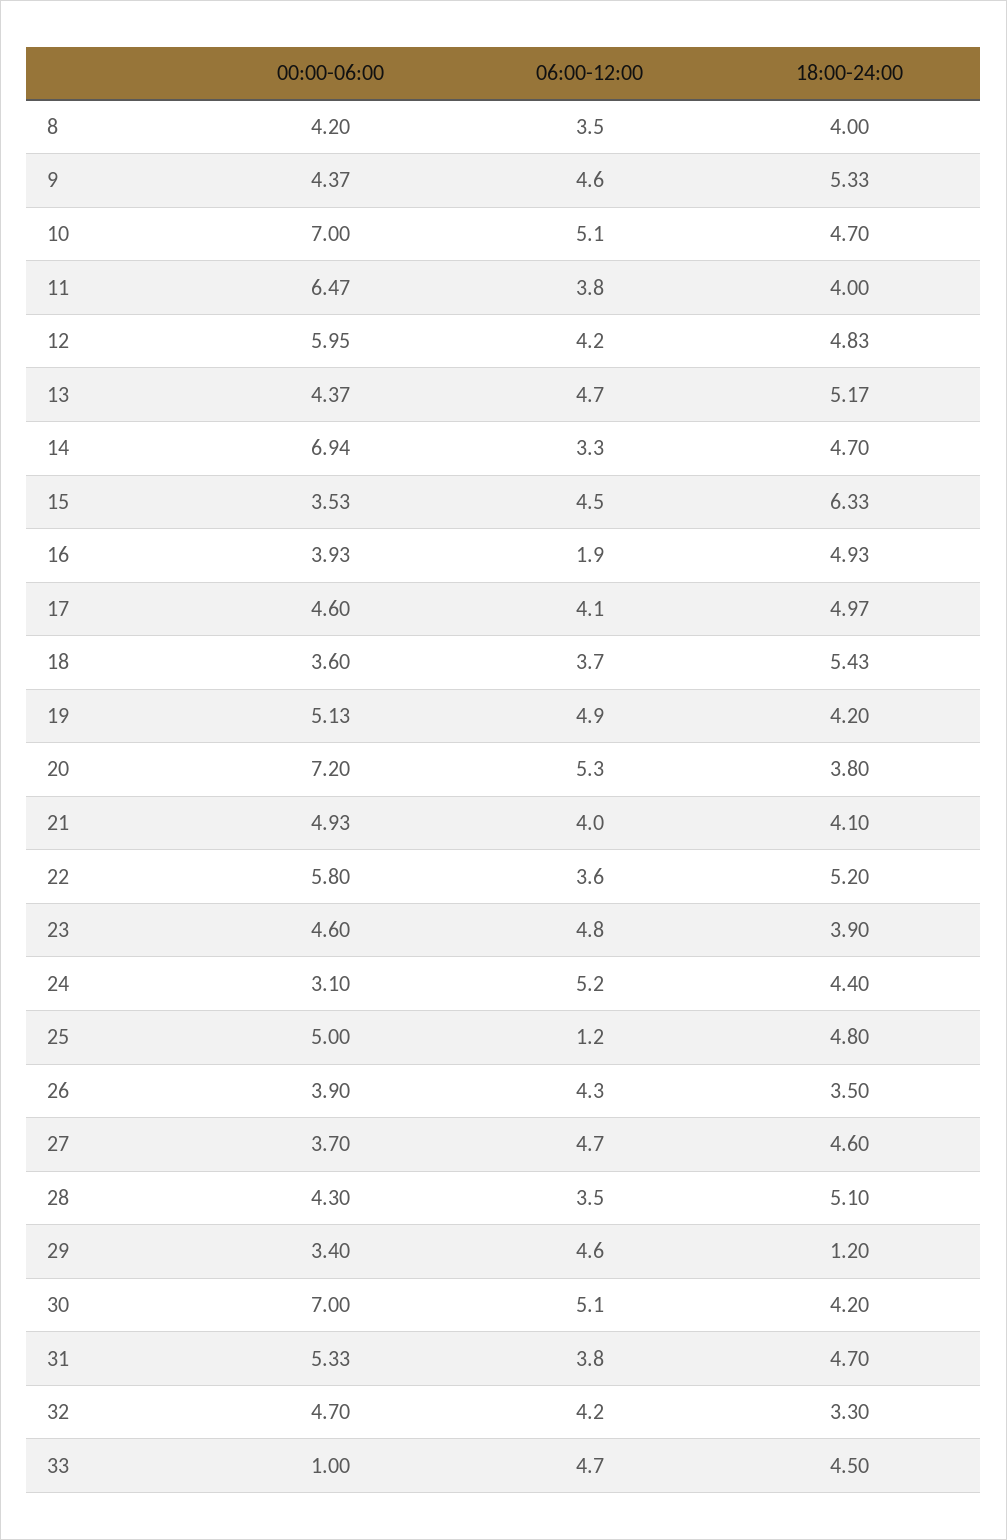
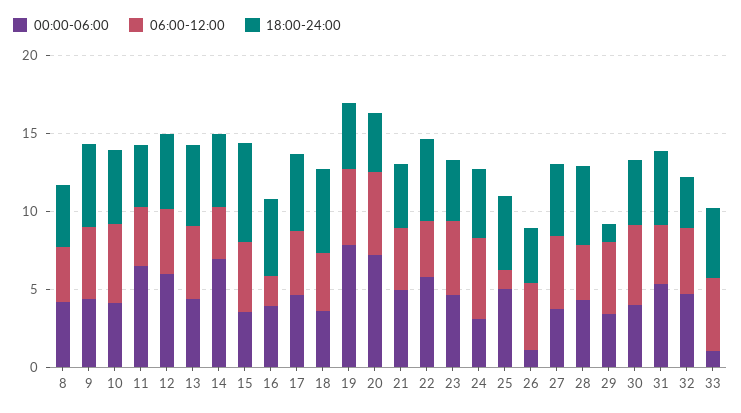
00:00-06:00, 10: 7 -> 4
00:00-06:00, 19: 5.13 -> 8
00:00-06:00, 26: 3.9 -> 1
00:00-06:00, 30: 7 -> 4

